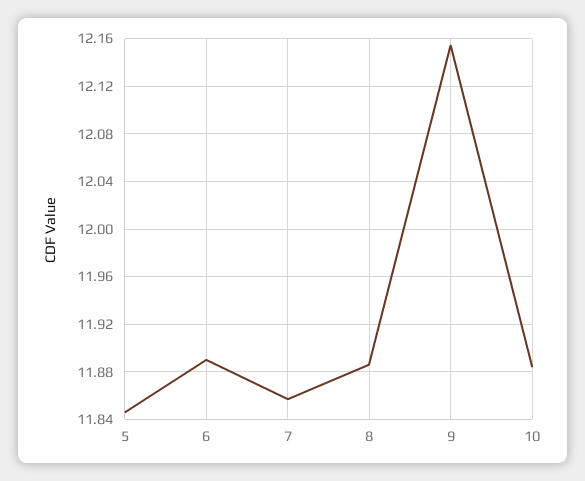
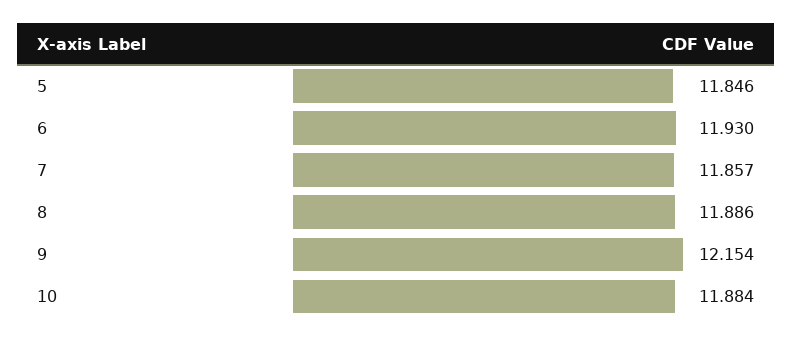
6: 11.89 -> 11.93

